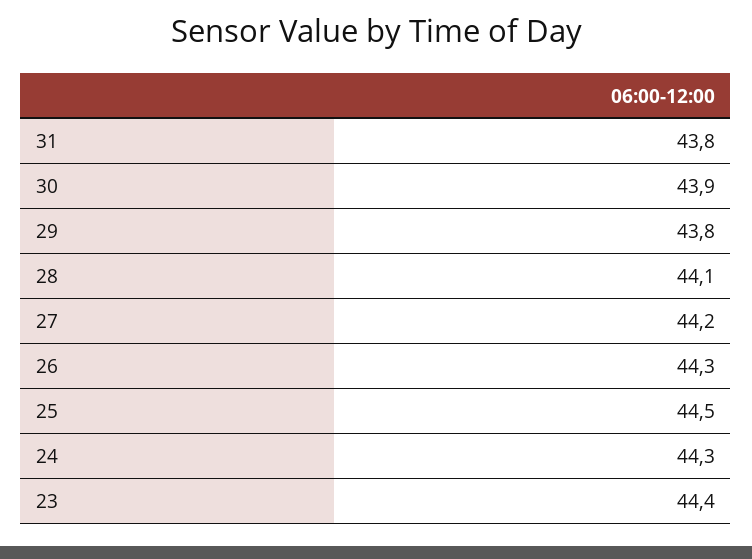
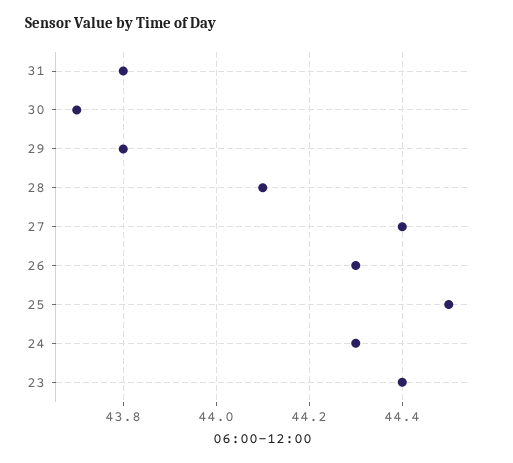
30: 43.9 -> 43.7
27: 44.2 -> 44.4

